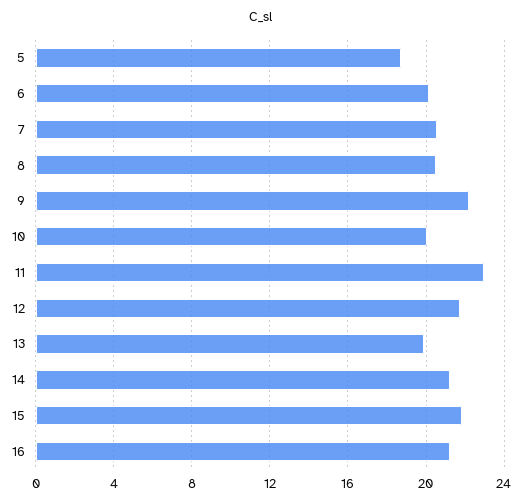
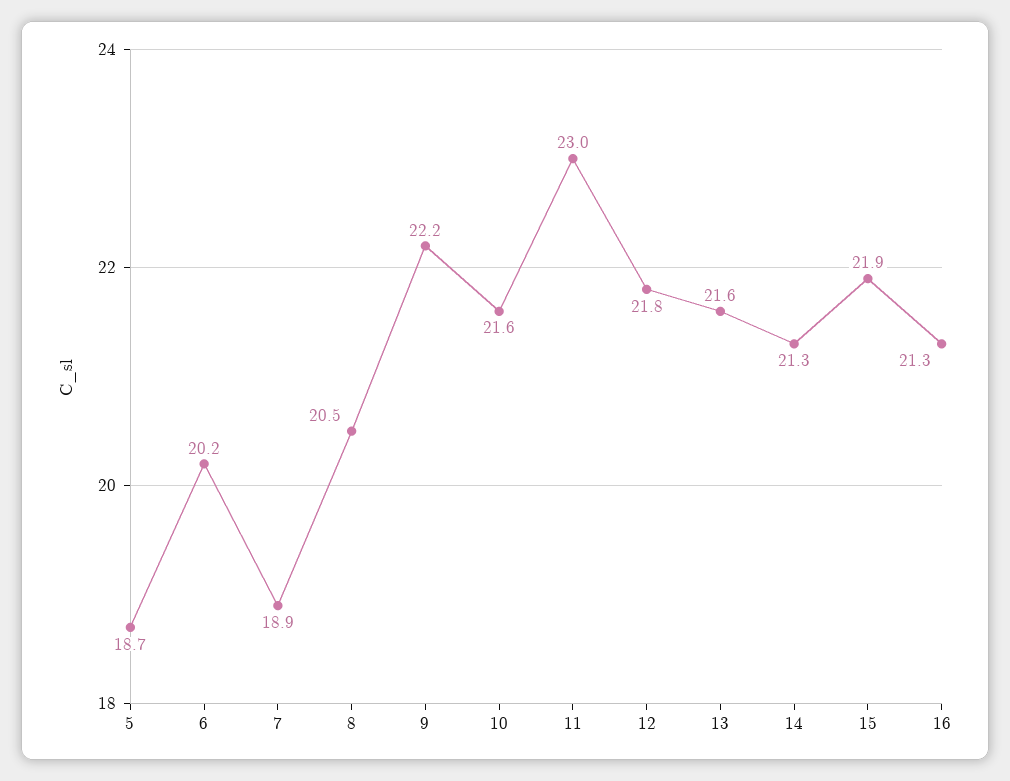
7: 20.5 -> 18.9
10: 20 -> 21.6
13: 20 -> 21.6

